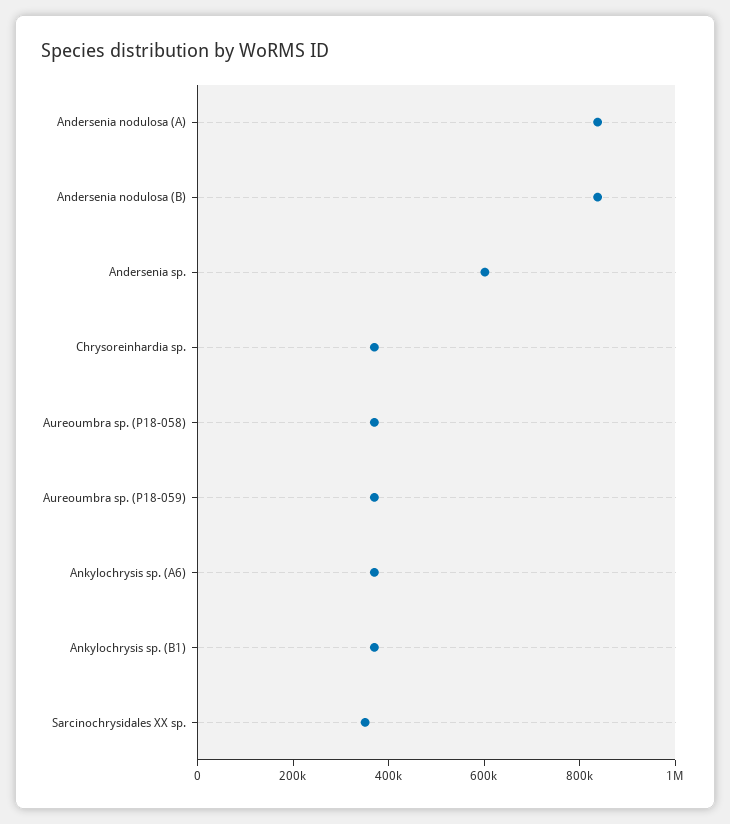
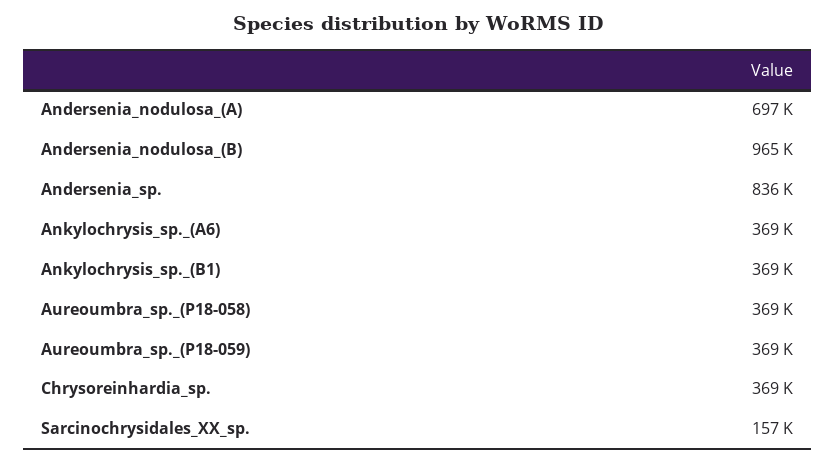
Andersenia nodulosa (A): 850000 -> 697000
Andersenia nodulosa (B): 850000 -> 965000
Andersenia sp.: 600000 -> 836000
Sarcinochrysidales XX sp.: 350000 -> 157000

